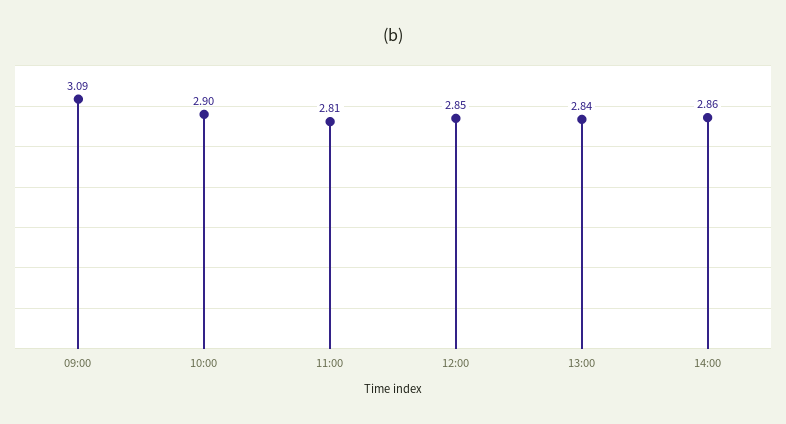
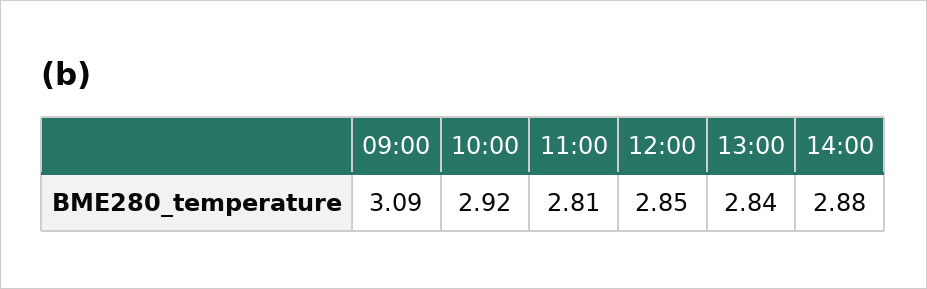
10:00: 2.9 -> 2.92
14:00: 2.86 -> 2.88

